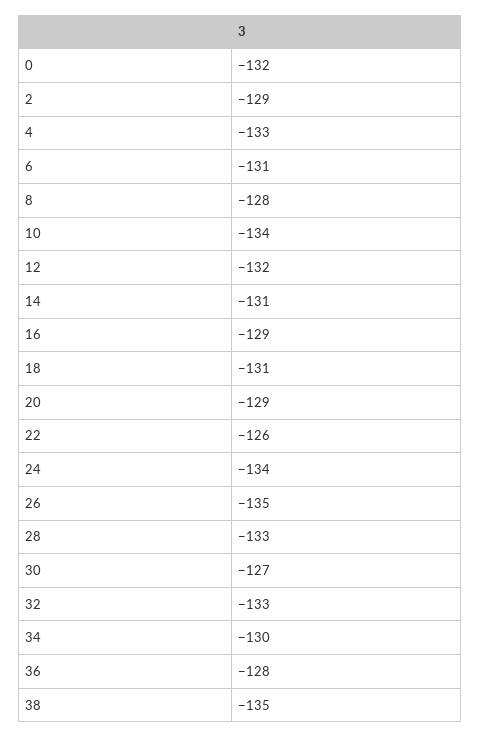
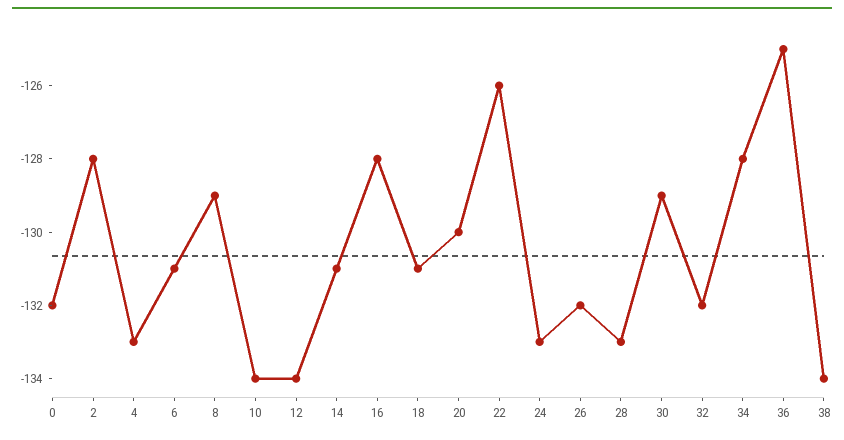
2: -129 -> -128
8: -128 -> -129
12: -132 -> -134
16: -129 -> -128
20: -129 -> -130
24: -134 -> -133
26: -135 -> -132
30: -127 -> -129
32: -133 -> -132
34: -130 -> -128
36: -128 -> -125
38: -135 -> -134

